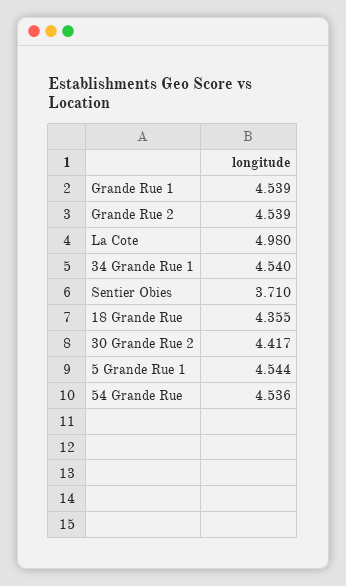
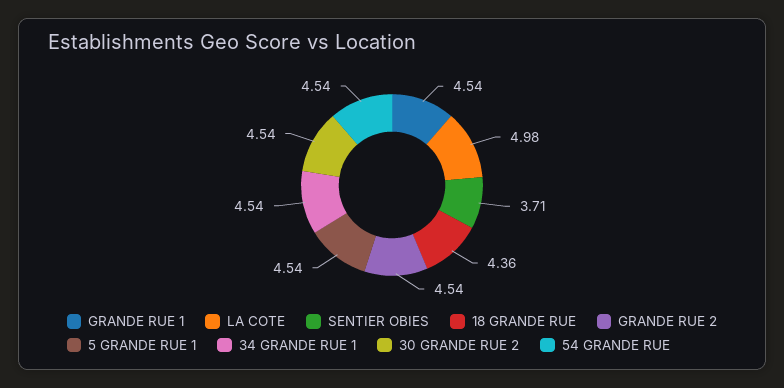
30 Grande Rue 2: 4.417 -> 4.54

